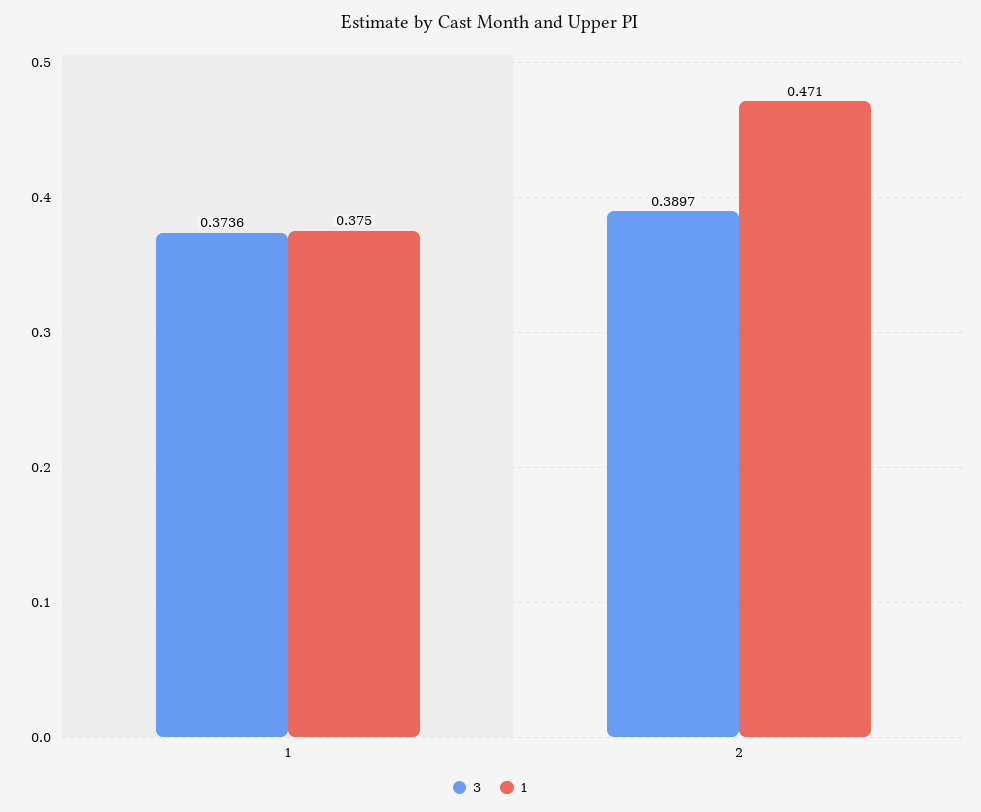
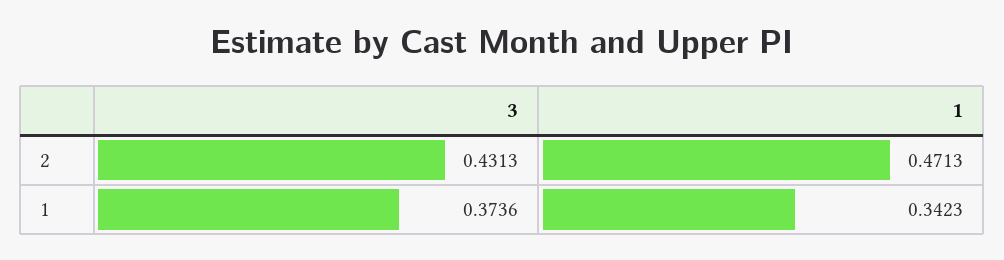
1, 1: 0.375 -> 0.3423
3, 2: 0.3897 -> 0.4313

